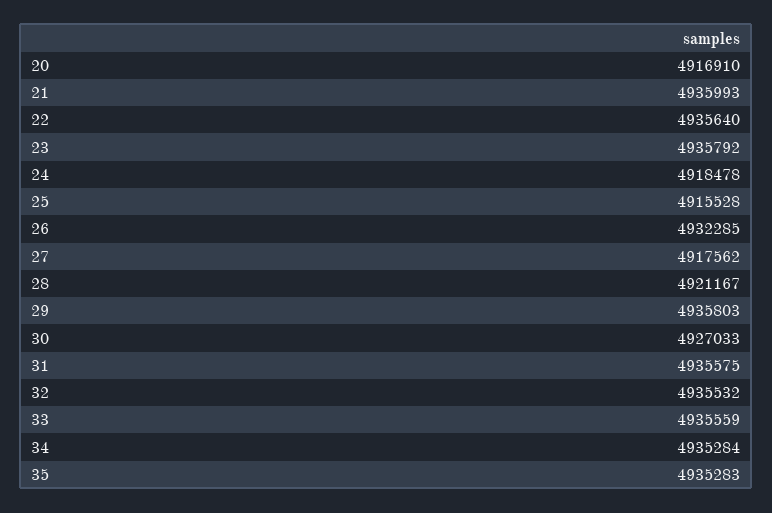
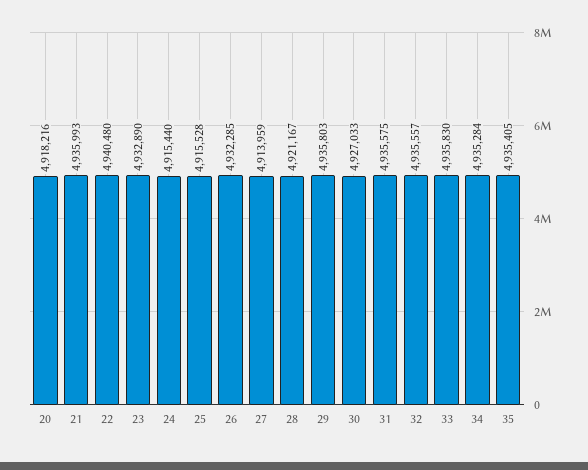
20: 4916910 -> 4918216
22: 4935640 -> 4940480
23: 4935792 -> 4932890
24: 4918478 -> 4915440
27: 4917562 -> 4913959
32: 4935532 -> 4935557
33: 4935559 -> 4935830
35: 4935283 -> 4935405

